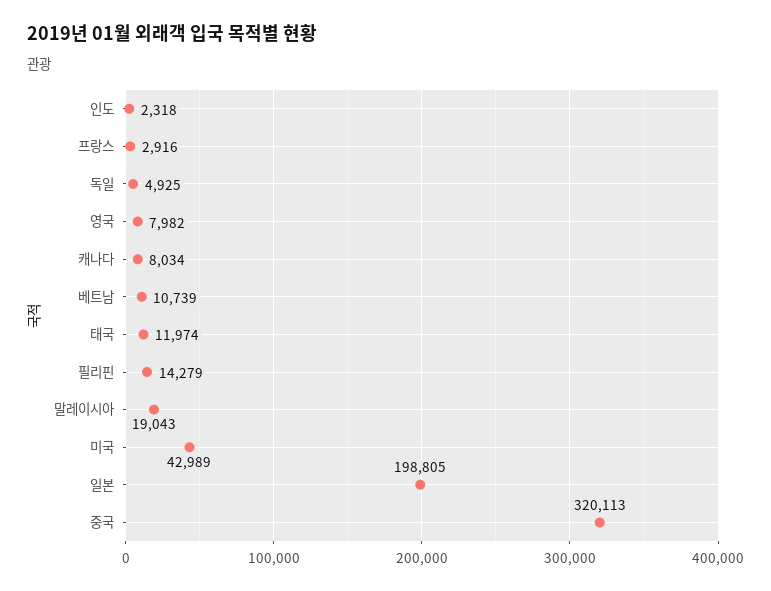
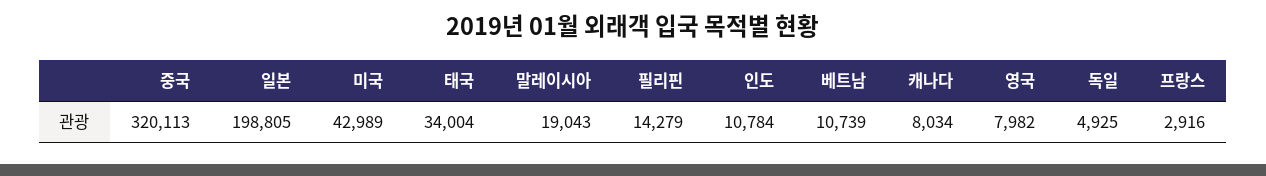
인도: 2318 -> 10784
태국: 11974 -> 34004

